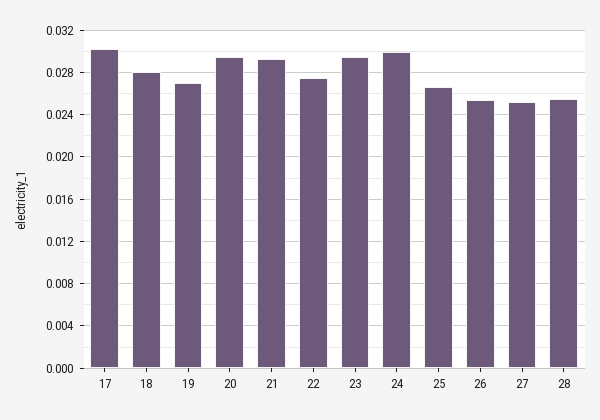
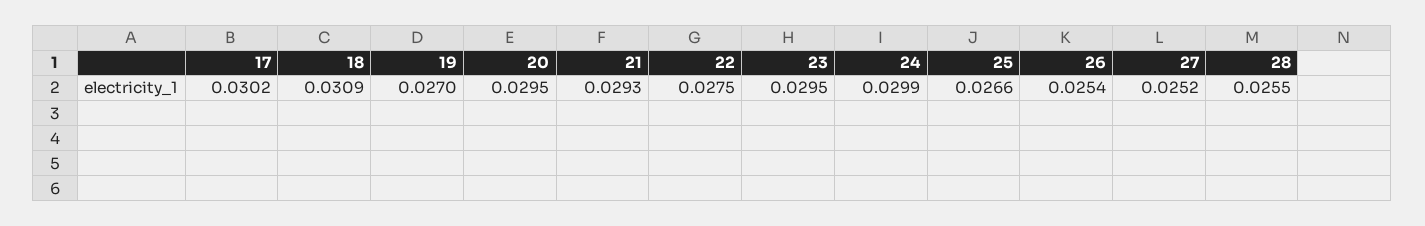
18: 0.028 -> 0.0309

